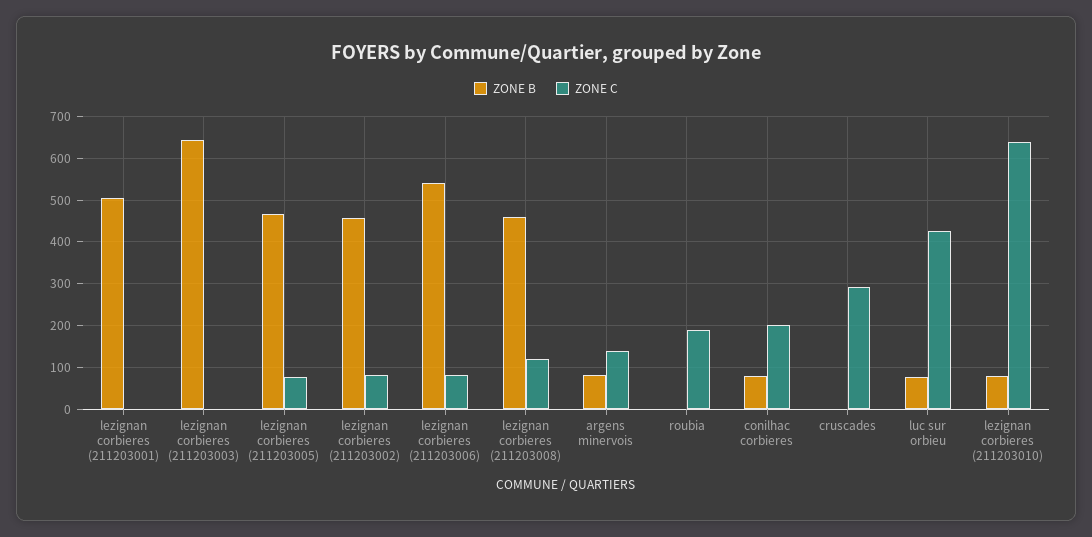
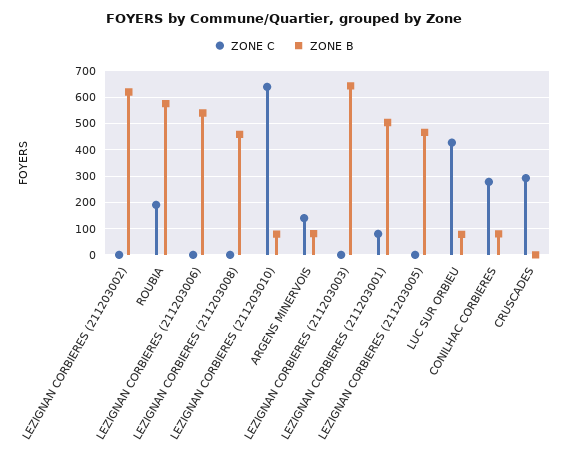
ZONE C, lezignan corbieres (211203001): 0 -> 75
ZONE C, lezignan corbieres (211203005): 80 -> 0
ZONE B, lezignan corbieres (211203002): 460 -> 625
ZONE C, lezignan corbieres (211203002): 80 -> 0
ZONE C, lezignan corbieres (211203006): 80 -> 0
ZONE C, lezignan corbieres (211203008): 120 -> 0
ZONE B, roubia: 0 -> 575
ZONE C, conilhac corbieres: 200 -> 275

